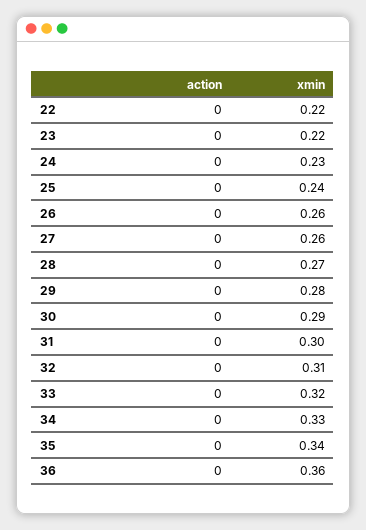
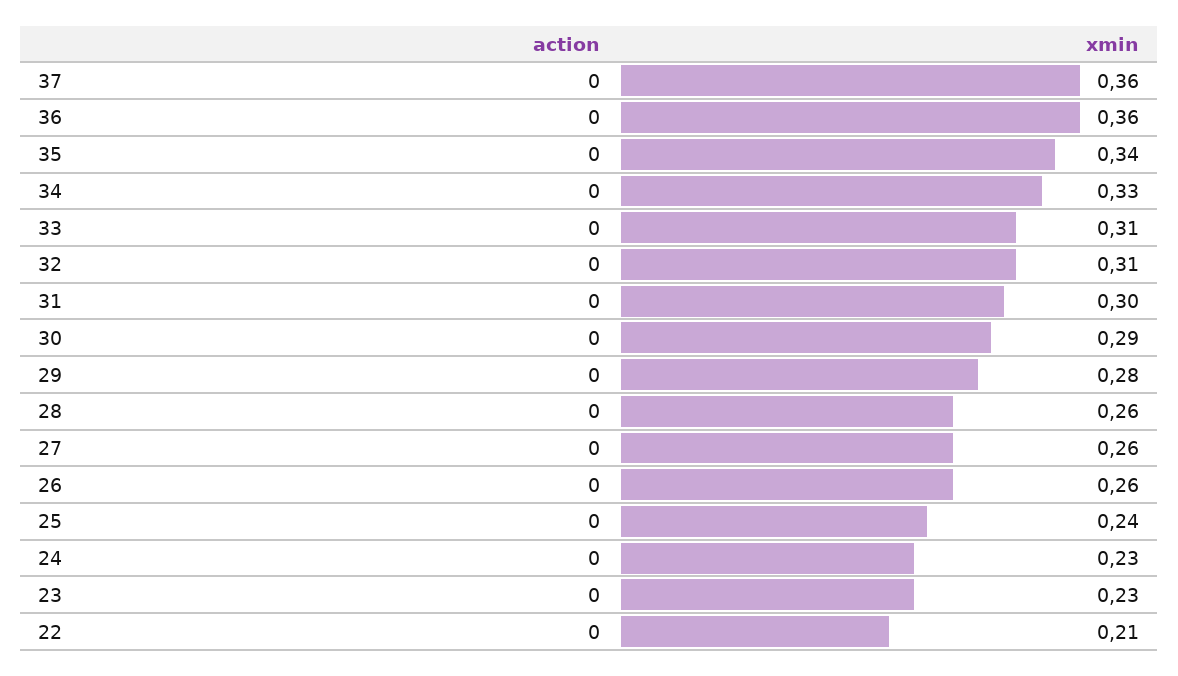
xmin, 22: 0.22 -> 0.21
xmin, 23: 0.22 -> 0.23
xmin, 28: 0.27 -> 0.26
xmin, 33: 0.32 -> 0.31
action, 37: none -> 0
xmin, 37: none -> 0.36

